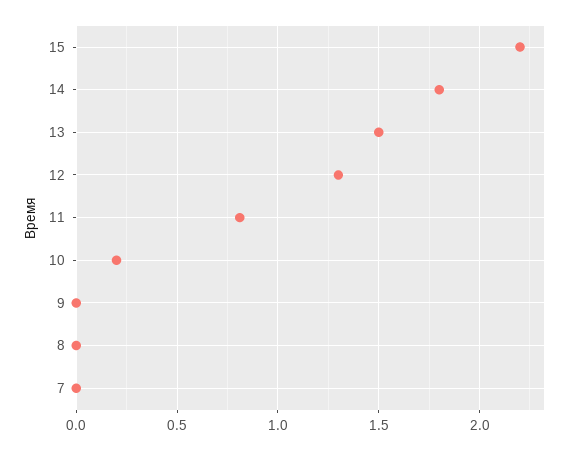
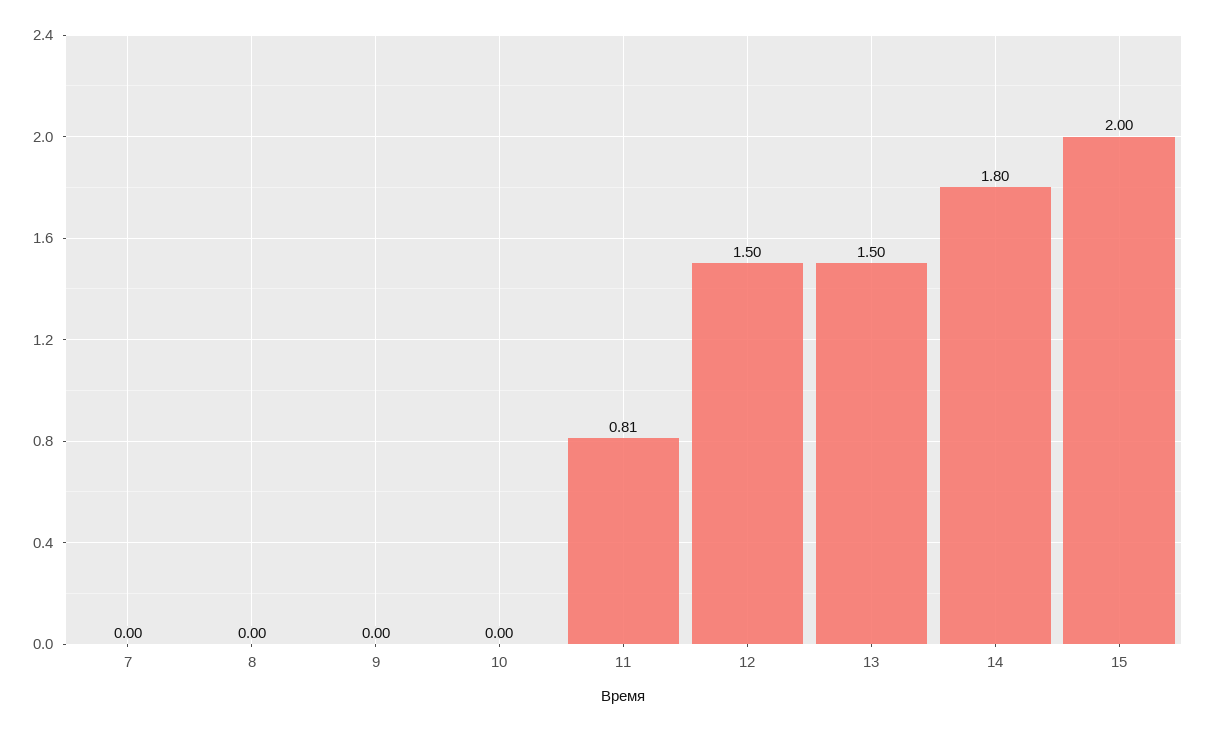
15: 2.2 -> 2
12: 1.3 -> 1.5
10: 0.2 -> 0

